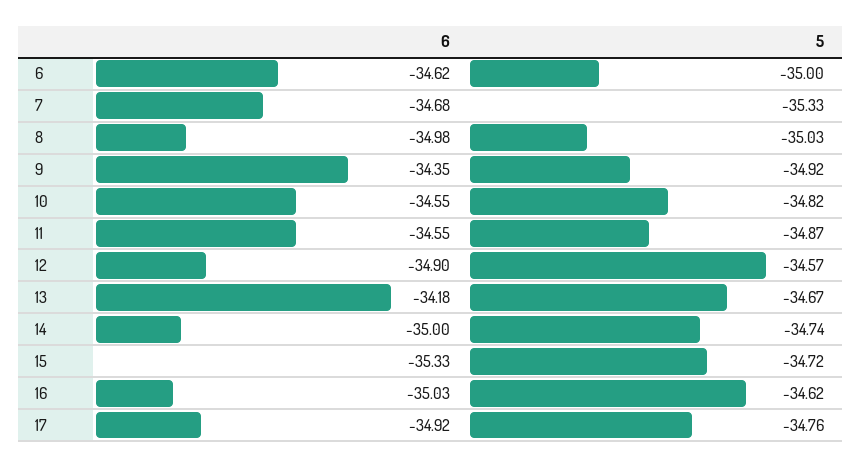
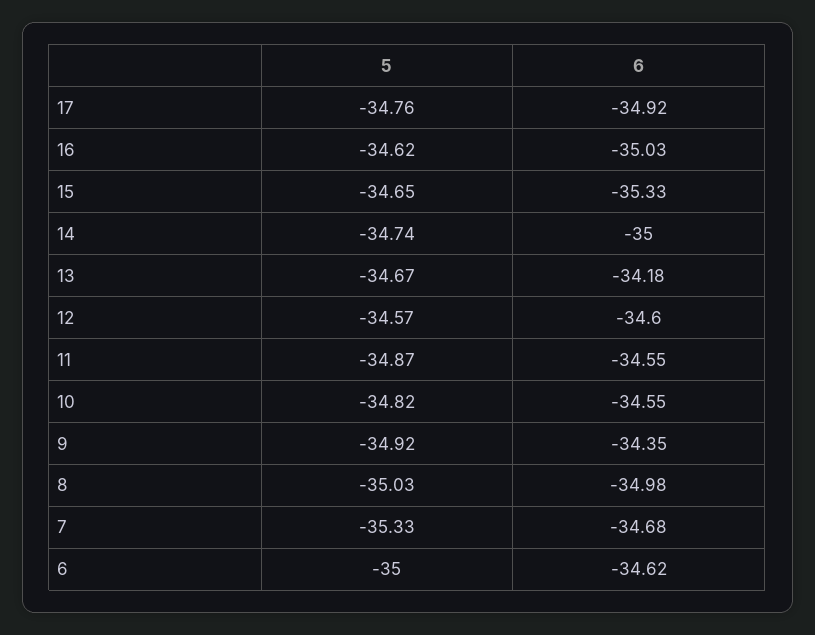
6, 12: -34.9 -> -34.6
5, 15: -34.72 -> -34.65

